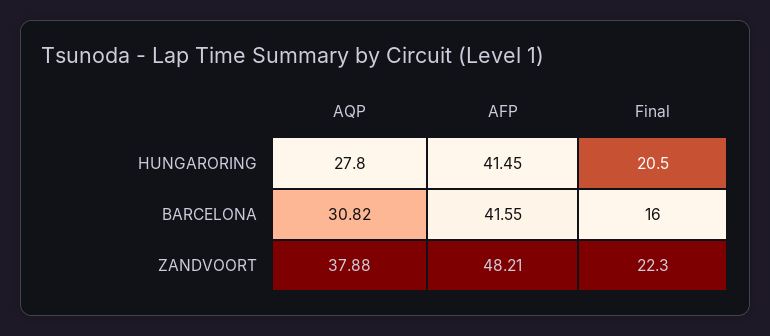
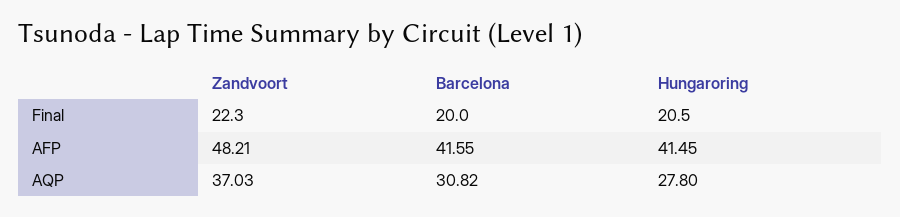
Final, BARCELONA: 16 -> 20
AQP, ZANDVOORT: 37.88 -> 37.03

